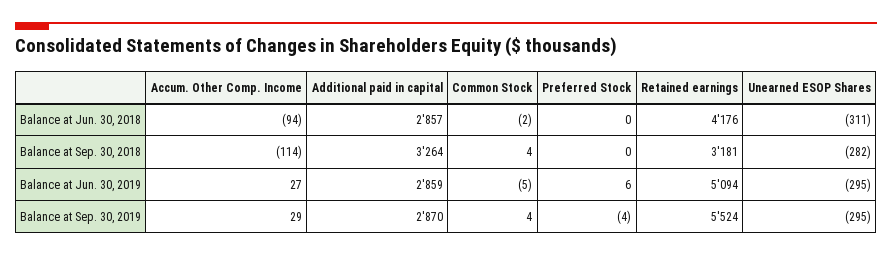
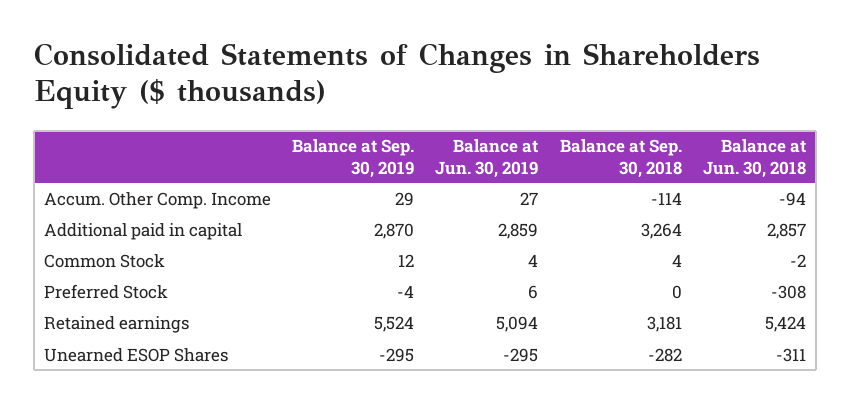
Preferred Stock, Balance at Jun. 30, 2018: 0 -> -308
Retained earnings, Balance at Jun. 30, 2018: 4176 -> 5424
Common Stock, Balance at Jun. 30, 2019: -5 -> 4
Common Stock, Balance at Sep. 30, 2019: 4 -> 12

